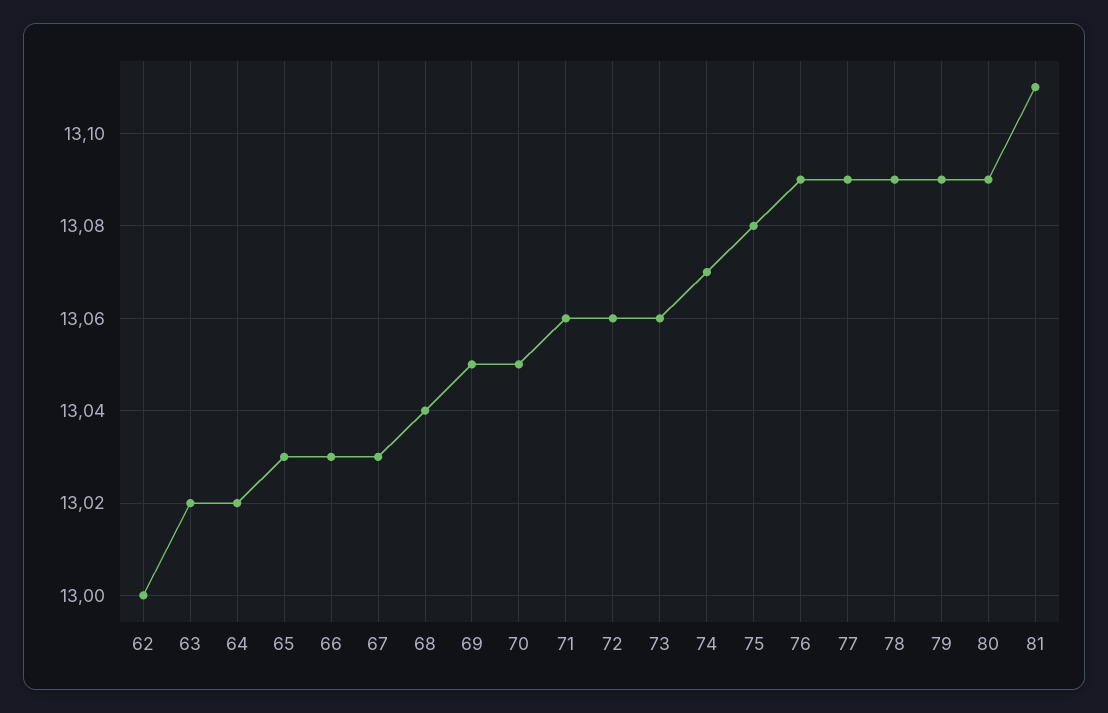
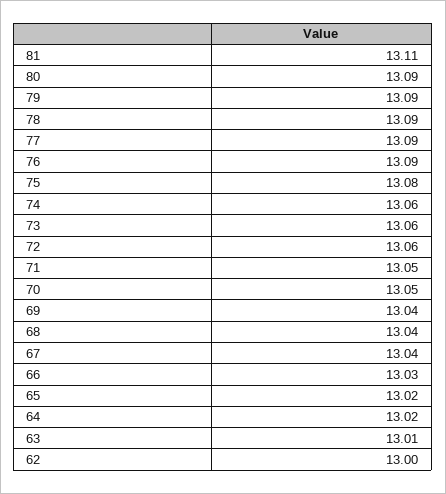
63: 13.02 -> 13.01
65: 13.03 -> 13.02
67: 13.03 -> 13.04
69: 13.05 -> 13.04
71: 13.06 -> 13.05
74: 13.07 -> 13.06

